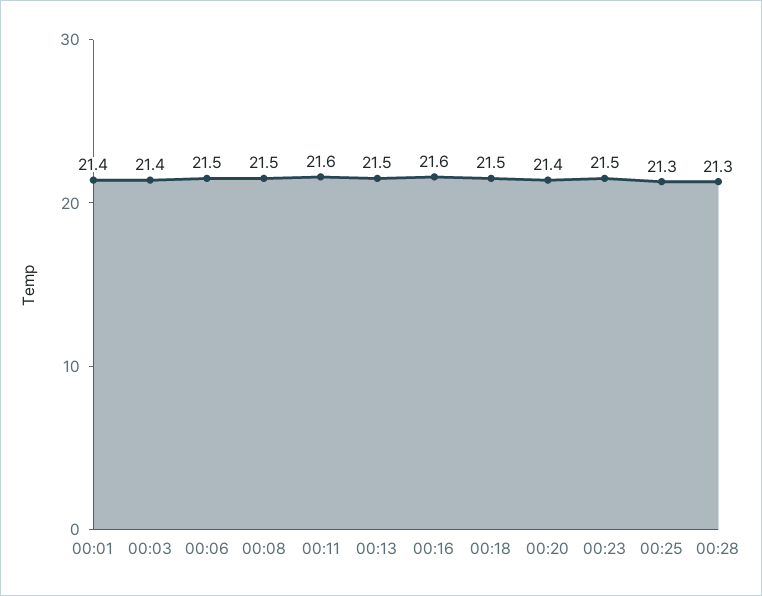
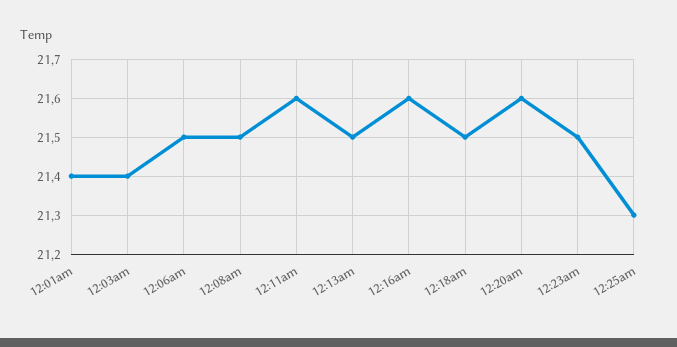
00:20: 21.4 -> 21.6
00:28: 21.3 -> none

